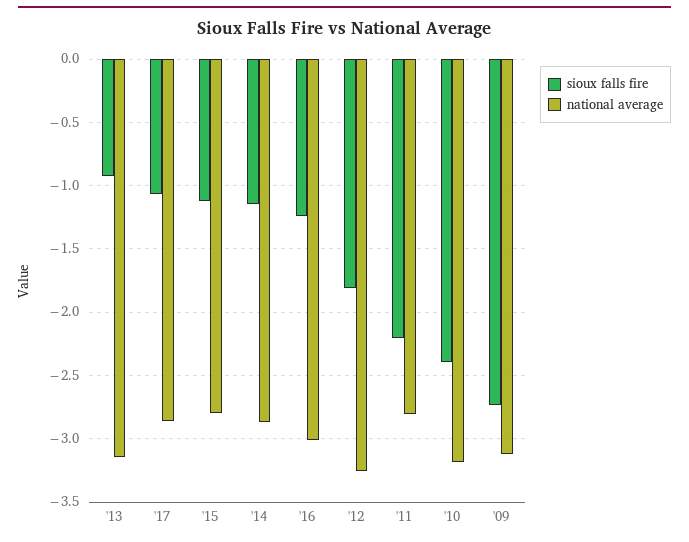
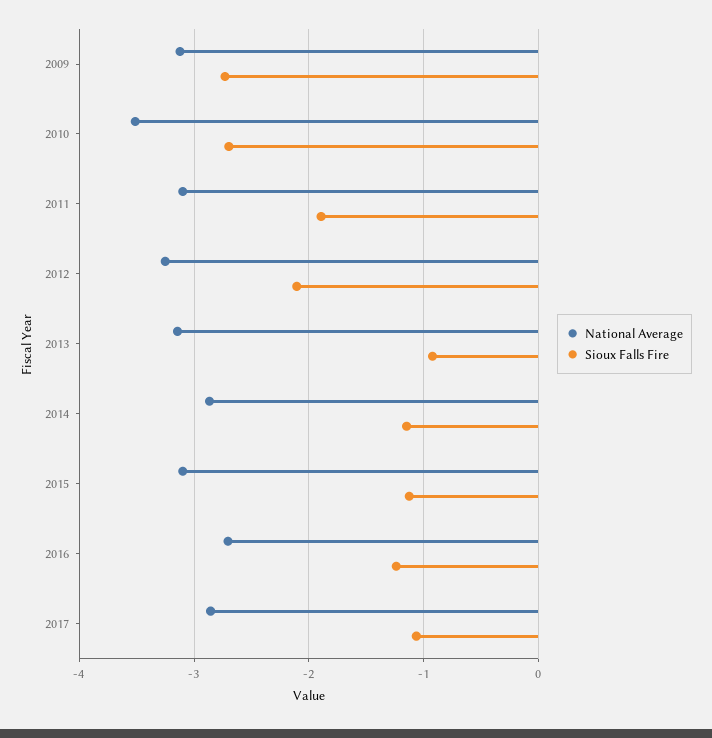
national average, '15: -2.8 -> -3.1
national average, '16: -3 -> -2.7
sioux falls fire, '12: -1.8 -> -2.1
sioux falls fire, '11: -2.2 -> -1.9
national average, '11: -2.8 -> -3.1
sioux falls fire, '10: -2.4 -> -2.7
national average, '10: -3.2 -> -3.5

